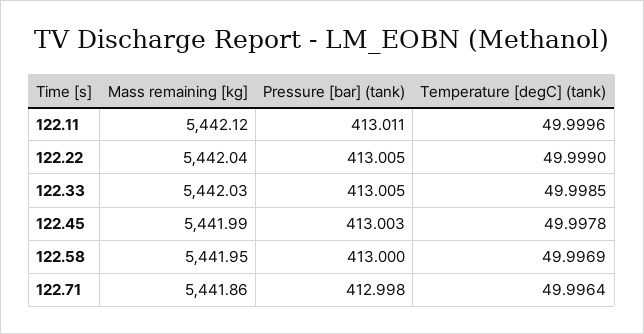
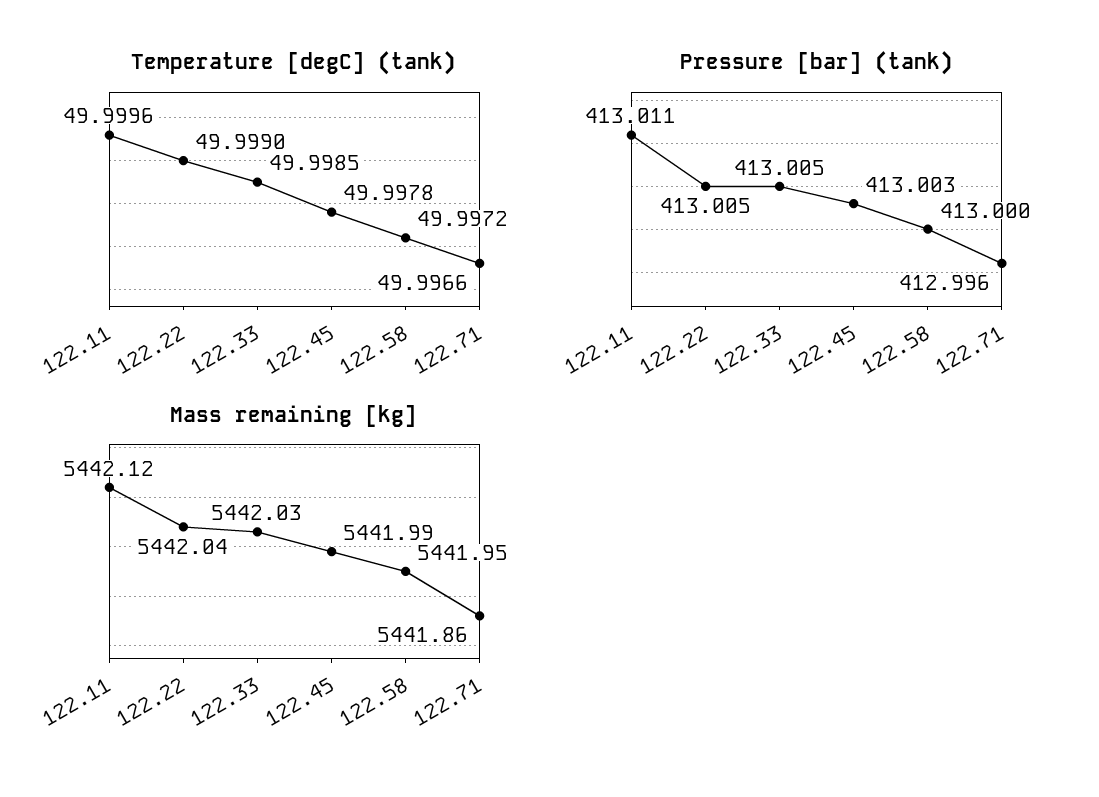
Temperature [degC] (tank), 122.58: 49.9969 -> 49.9972
Pressure [bar] (tank), 122.71: 412.998 -> 412.996
Temperature [degC] (tank), 122.71: 49.9964 -> 49.9966

